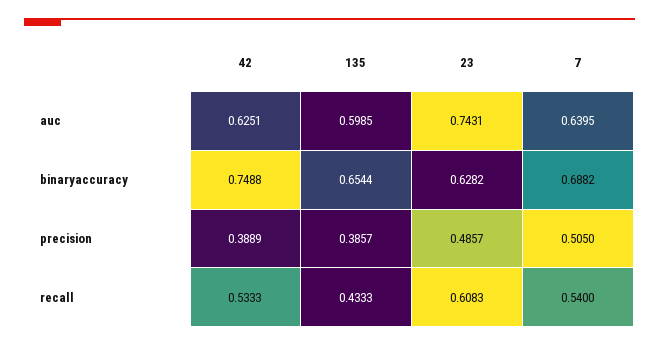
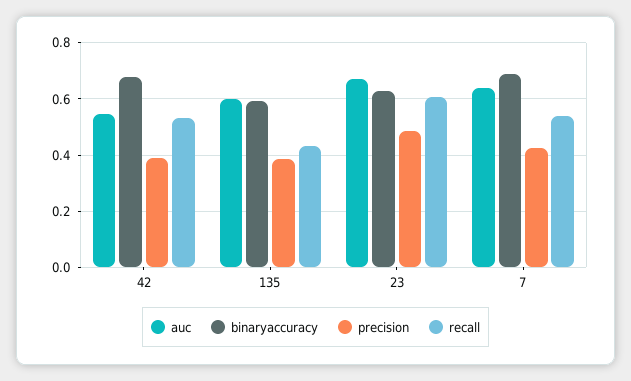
auc, 42: 0.6251 -> 0.55
auc, 23: 0.7431 -> 0.675
binaryaccuracy, 42: 0.7488 -> 0.675
binaryaccuracy, 135: 0.6544 -> 0.6
precision, 7: 0.505 -> 0.425

